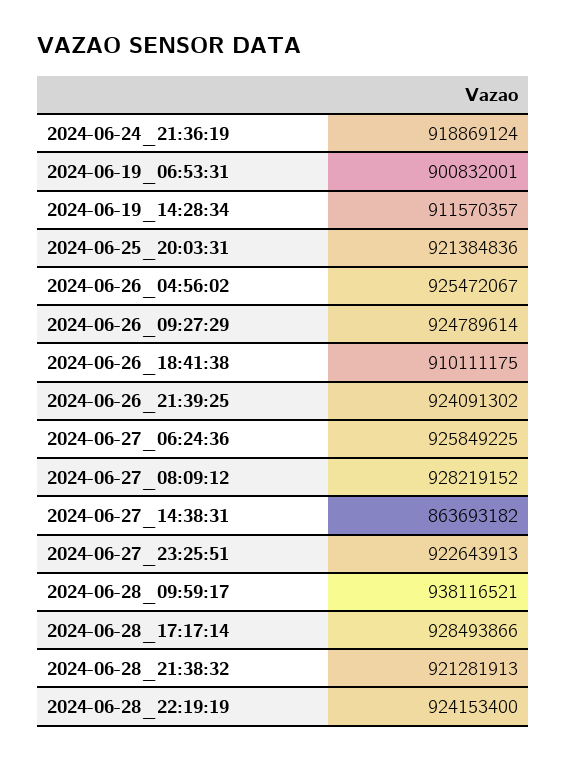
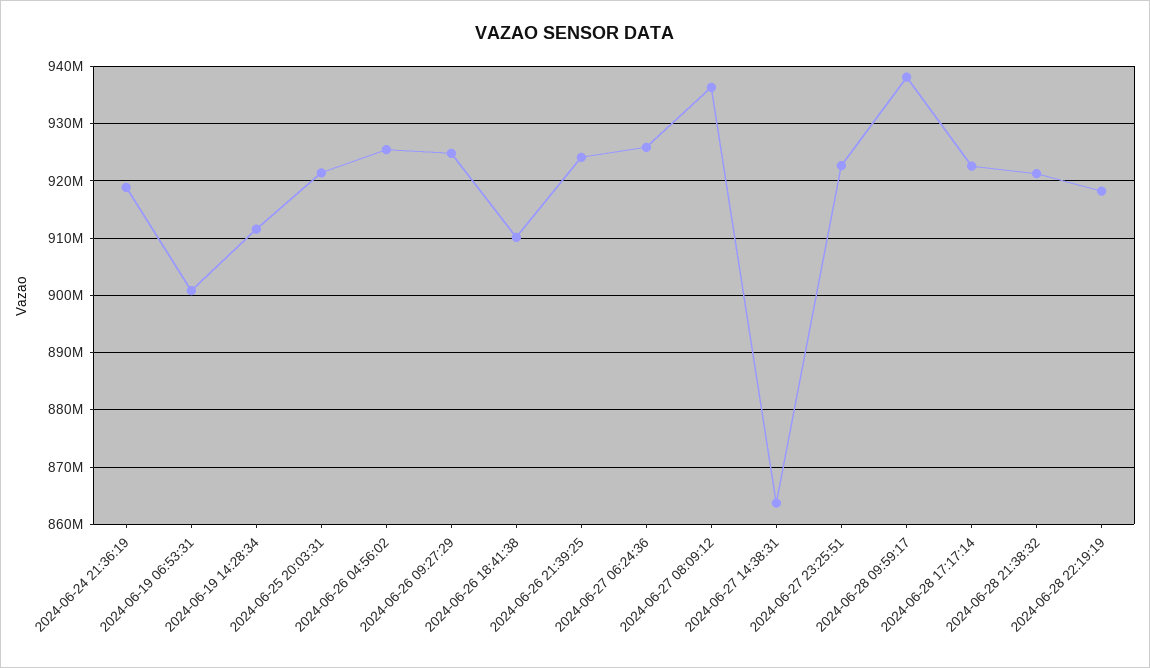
2024-06-27_08:09:12: 928219152 -> 936000000
2024-06-28_17:17:14: 928493866 -> 922000000
2024-06-28_22:19:19: 924153400 -> 918000000

